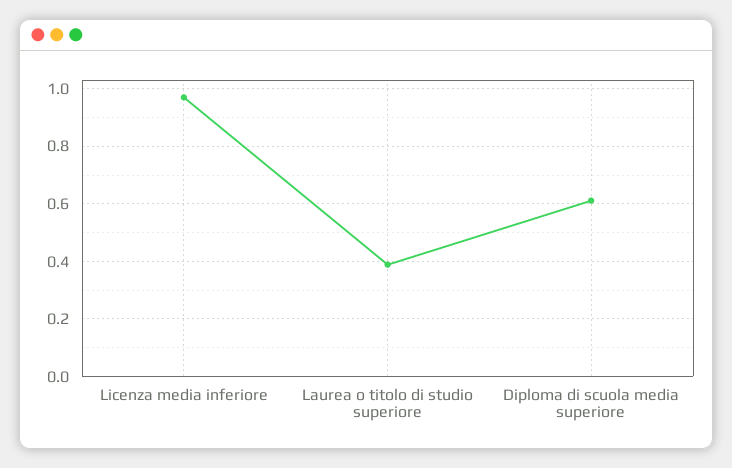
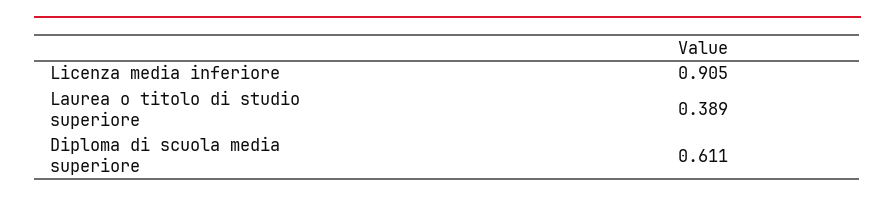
Licenza media inferiore: 0.975 -> 0.905

